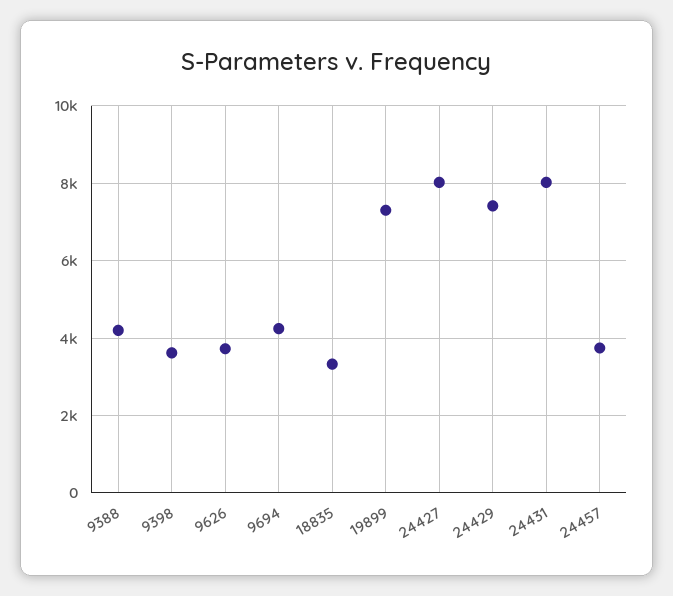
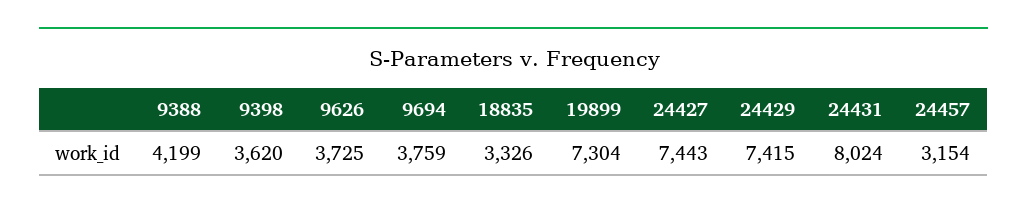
9694: 4200 -> 3759
24427: 8000 -> 7443
24457: 3800 -> 3154

